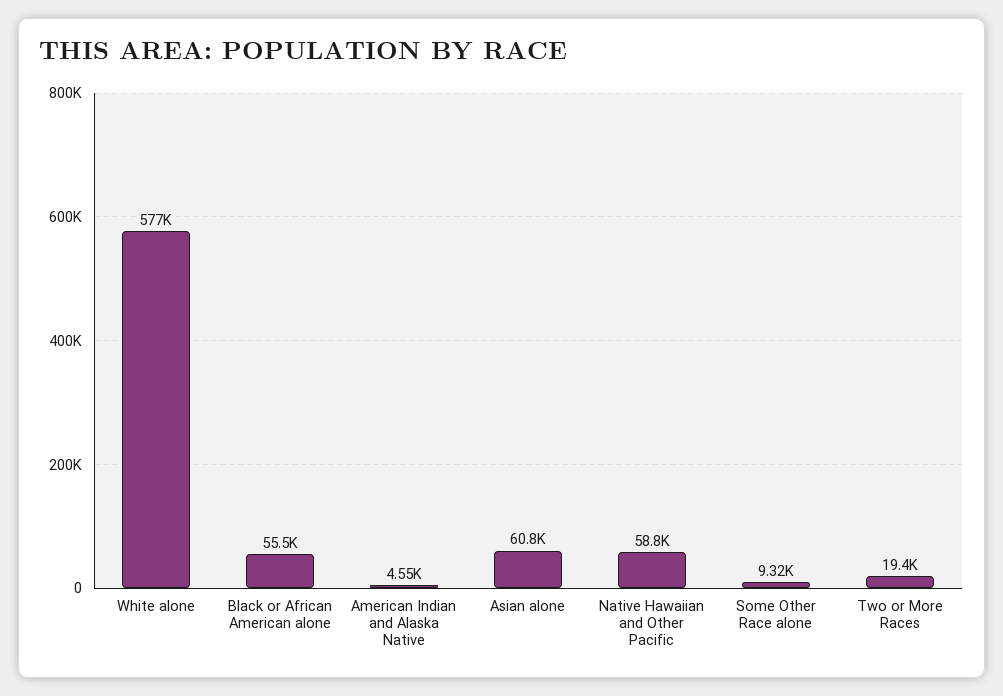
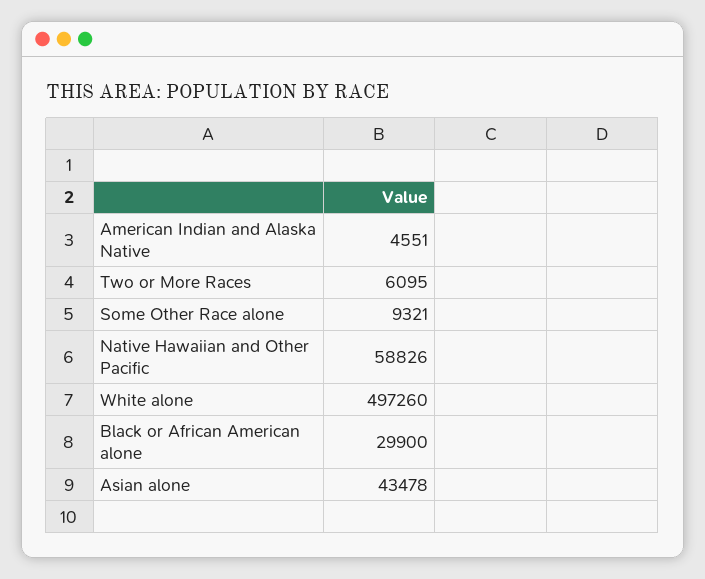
White alone: 577000 -> 497260
Black or African American alone: 55500 -> 29900
Asian alone: 60800 -> 43478
Two or More Races: 19400 -> 6095

